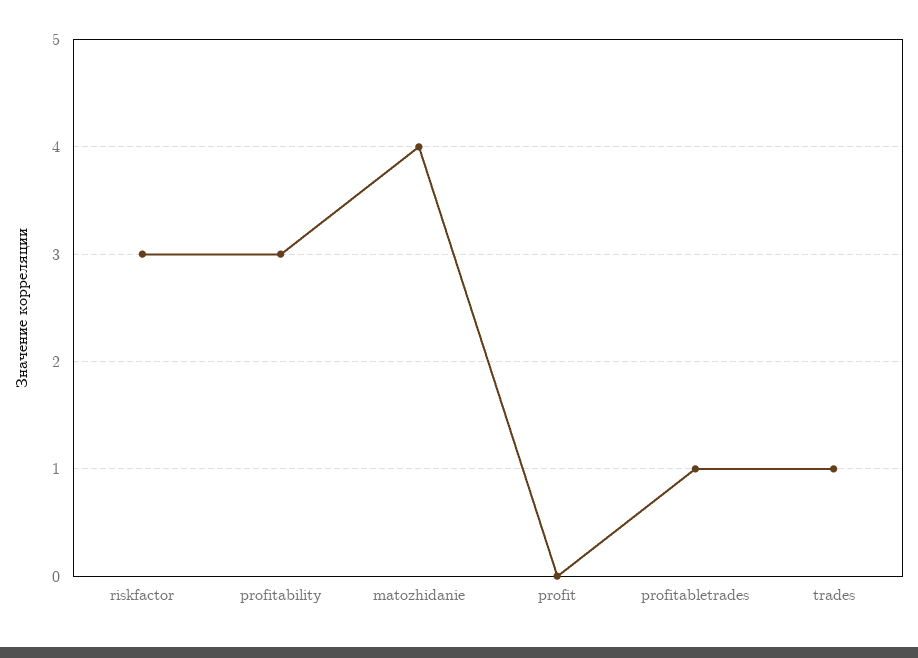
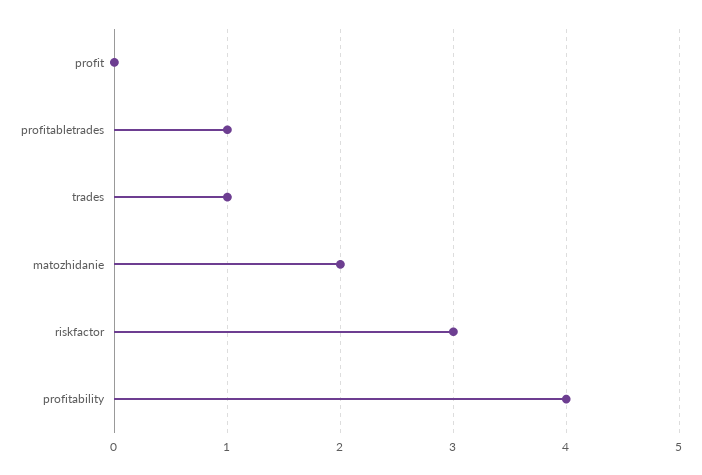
profitability: 3 -> 4
matozhidanie: 4 -> 2

